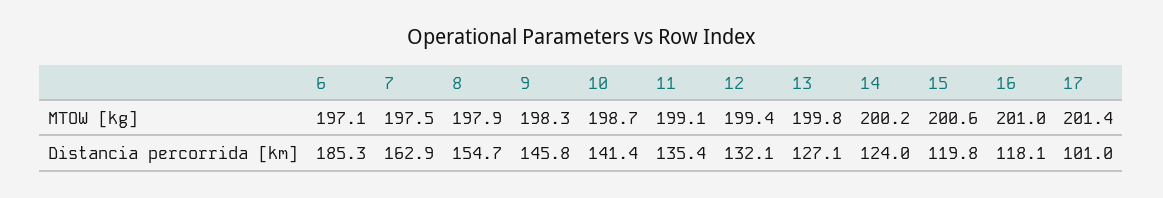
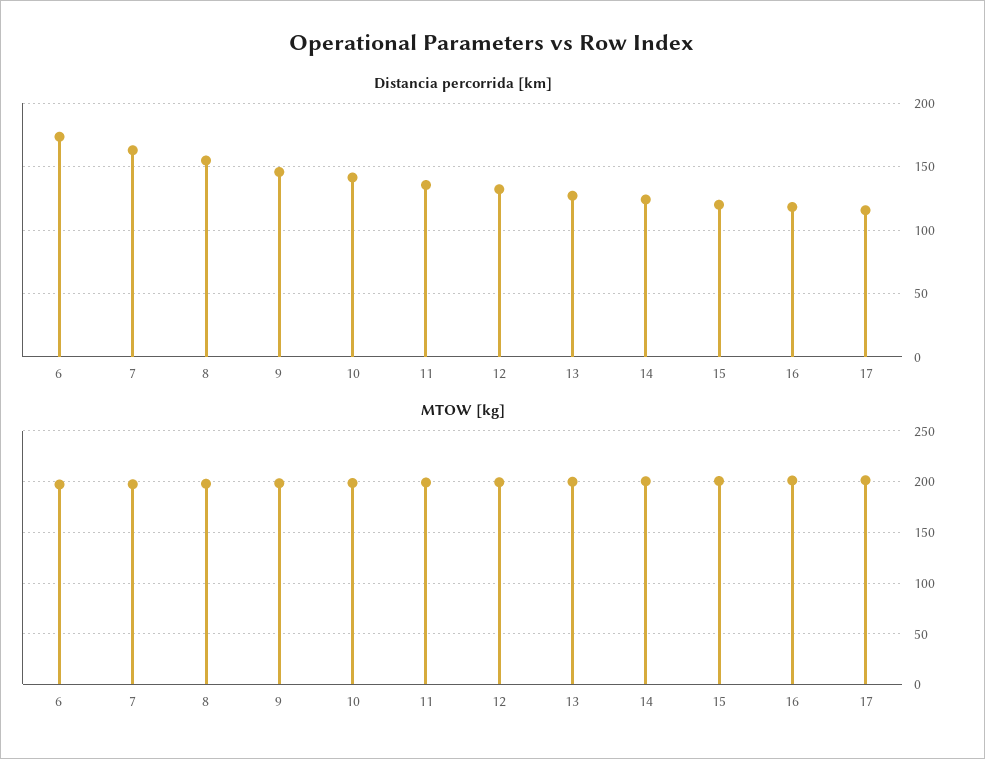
Distancia percorrida [km], 6: 185.3 -> 175
Distancia percorrida [km], 17: 101 -> 115

